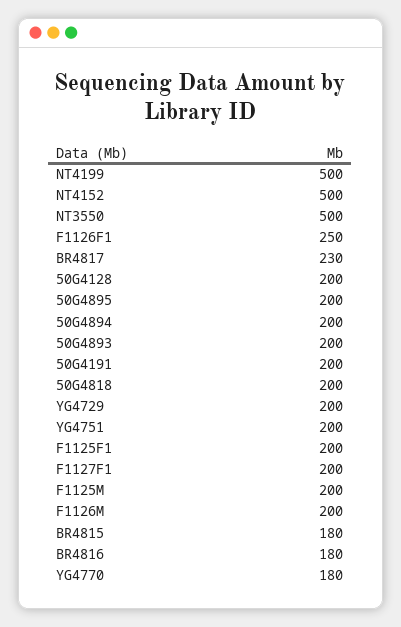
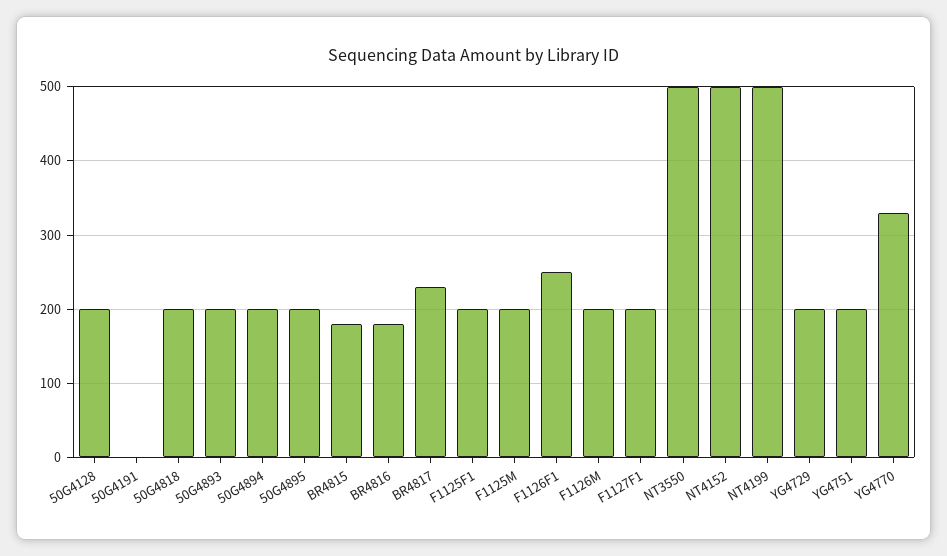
50G4191: 200 -> 0
YG4770: 180 -> 330

